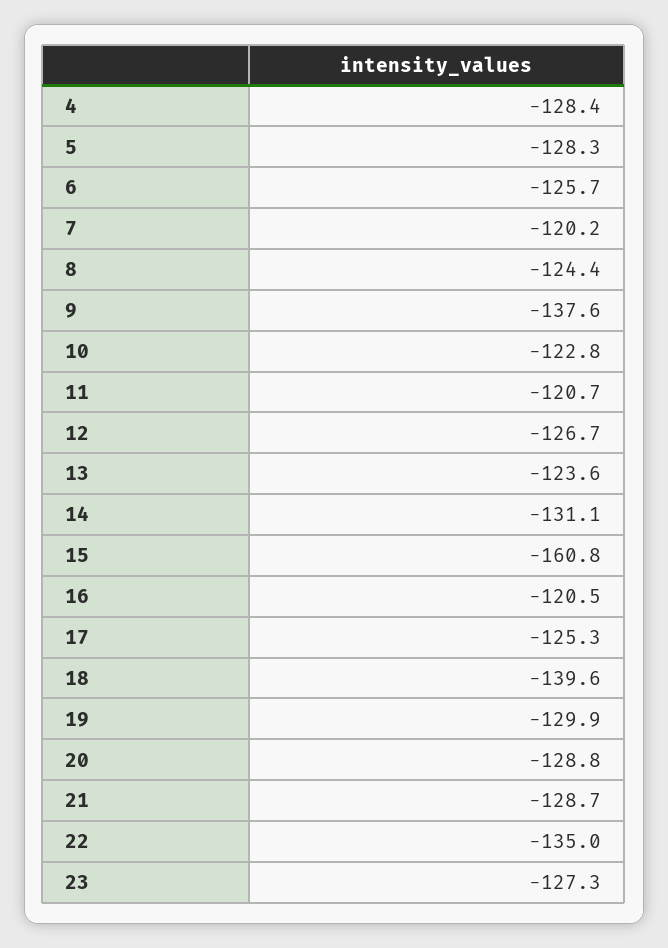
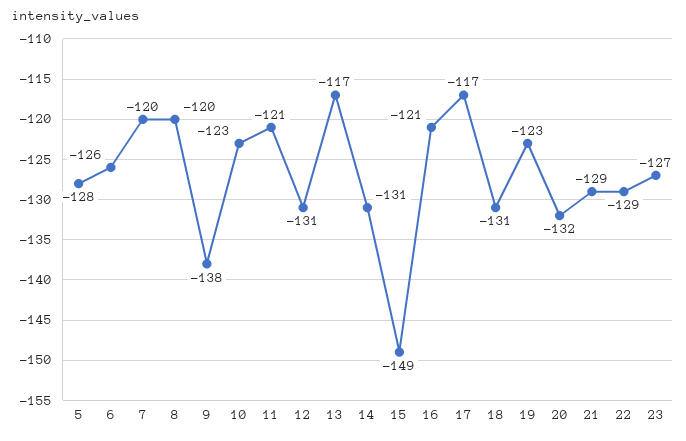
4: -128.4 -> none
8: -124.4 -> -120
12: -126.7 -> -131
13: -123.6 -> -117
15: -160.8 -> -149
17: -125.3 -> -117
18: -139.6 -> -131
19: -129.9 -> -123
20: -128.8 -> -132
22: -135 -> -129

